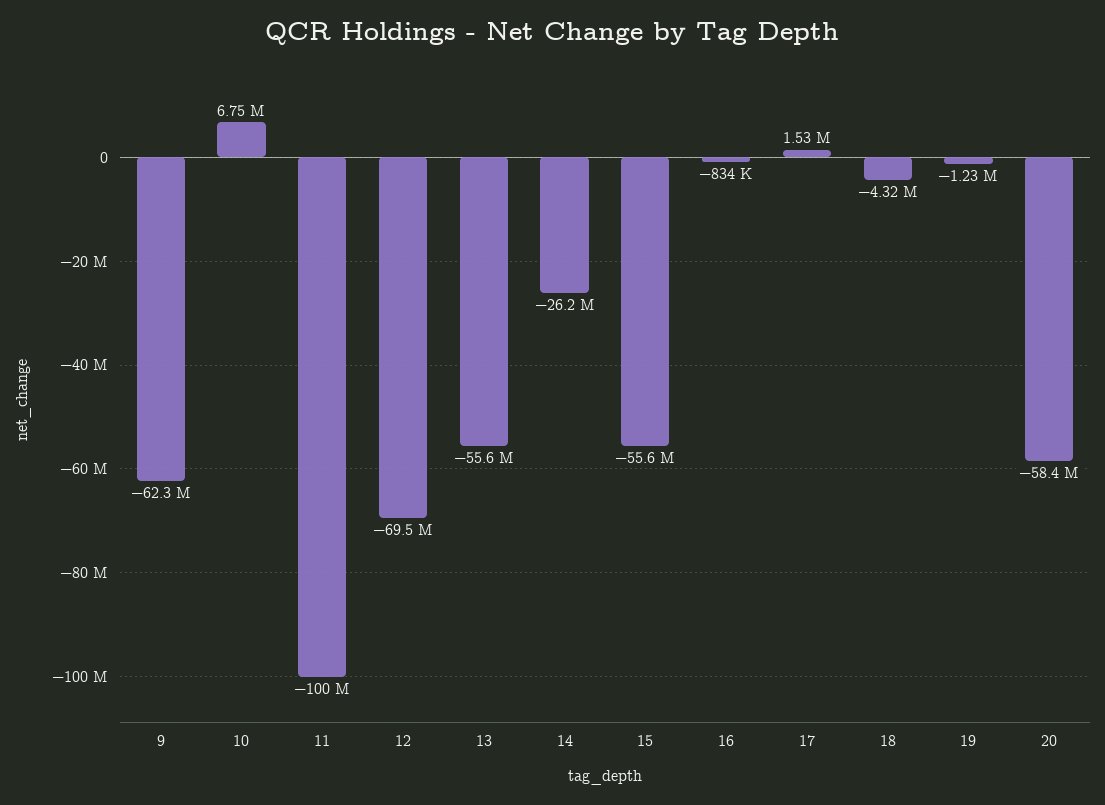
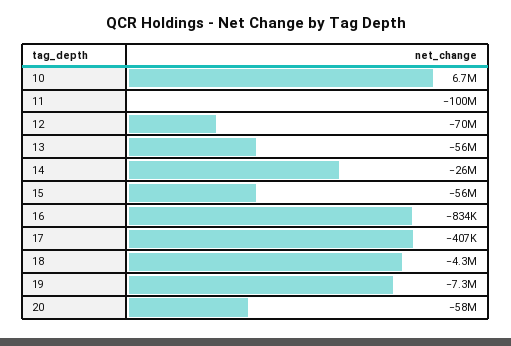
9: -62300000 -> none
17: 1530000 -> -407000
19: -1230000 -> -7300000

